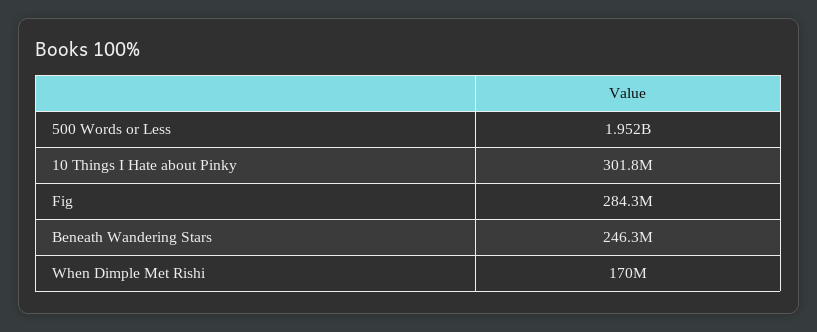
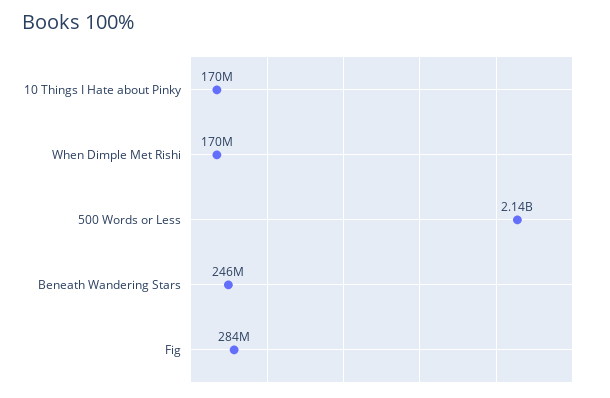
500 Words or Less: 1952000000 -> 2140000000
10 Things I Hate about Pinky: 301800000 -> 170000000

